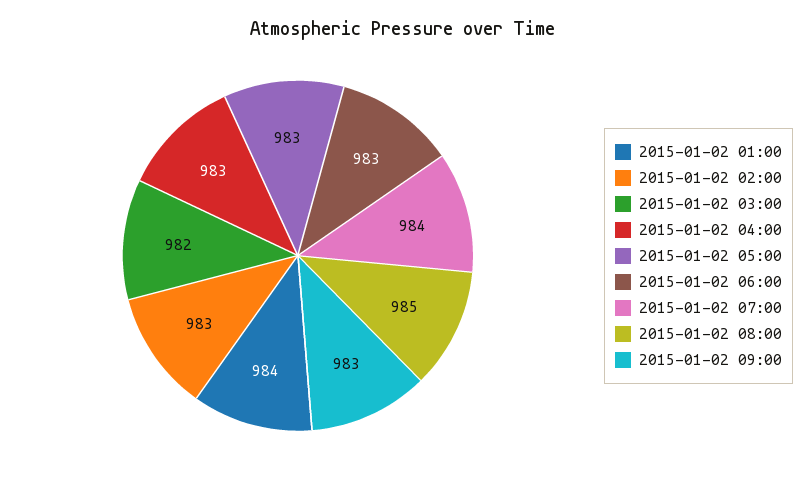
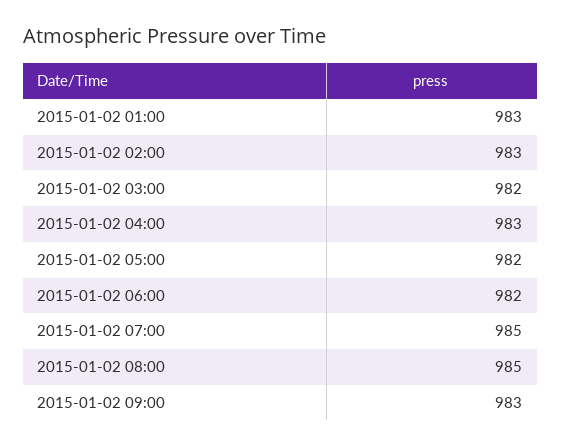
2015-01-02 01:00: 984 -> 983
2015-01-02 05:00: 983 -> 982
2015-01-02 06:00: 983 -> 982
2015-01-02 07:00: 984 -> 985

